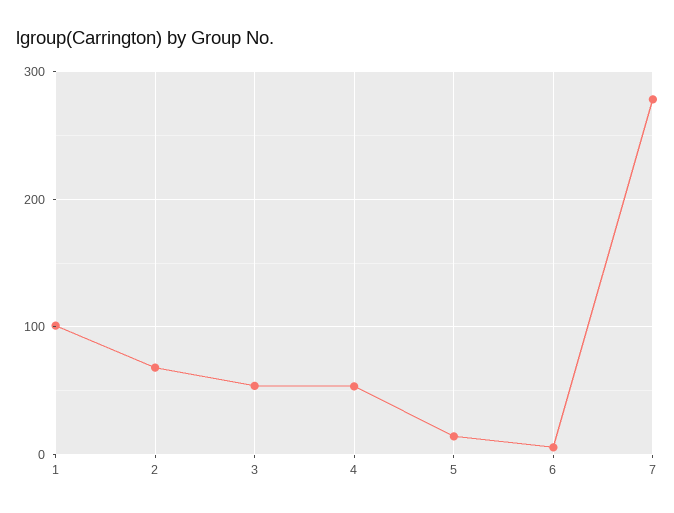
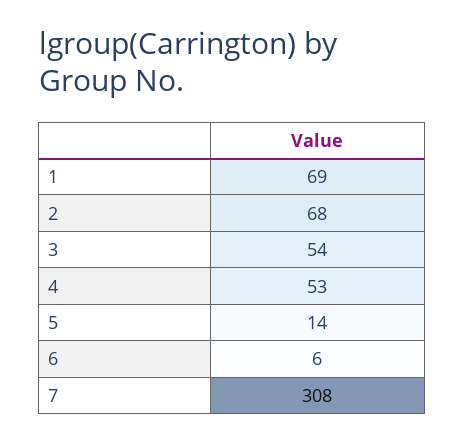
1: 100 -> 69
7: 280 -> 308

